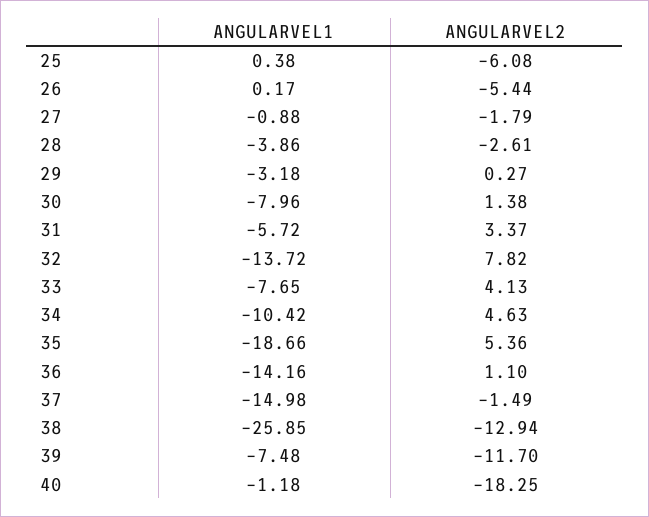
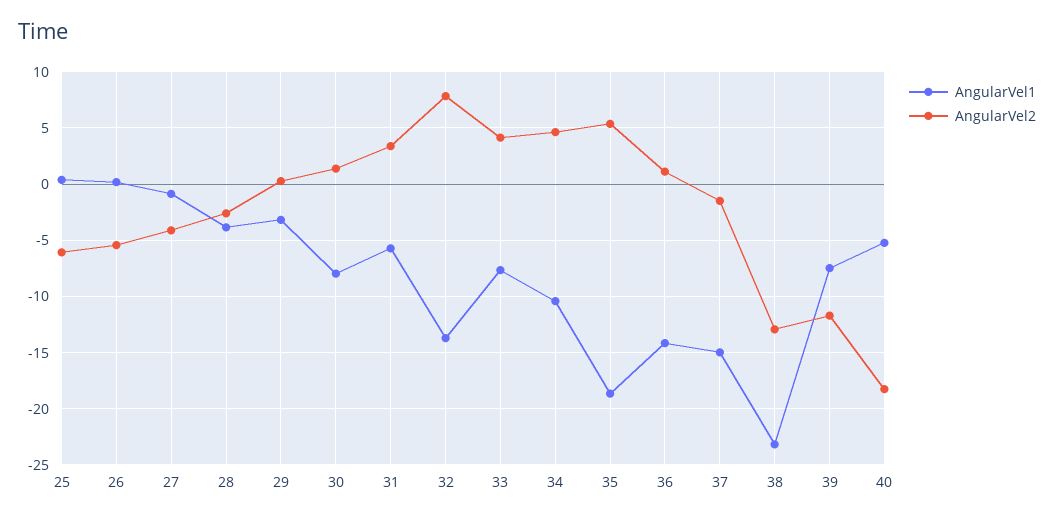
ANGULARVEL2, 27: -1.79 -> -4
ANGULARVEL1, 38: -25.85 -> -23
ANGULARVEL1, 40: -1.18 -> -5

